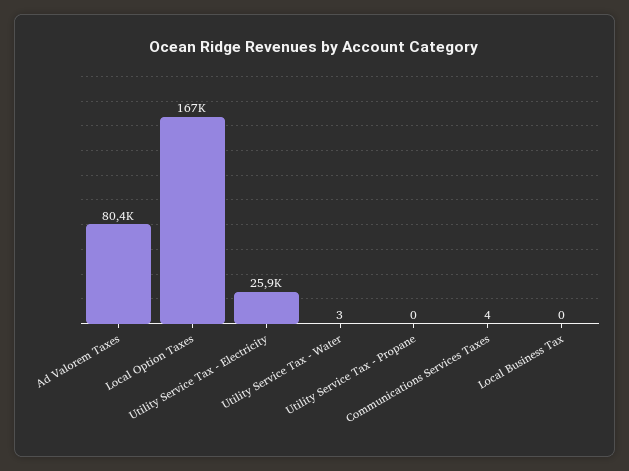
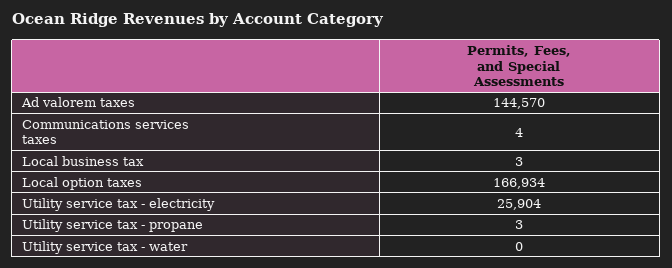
Ad Valorem Taxes: 80400 -> 144570
Utility Service Tax - Water: 3 -> 0
Utility Service Tax - Propane: 0 -> 3
Local Business Tax: 0 -> 3

